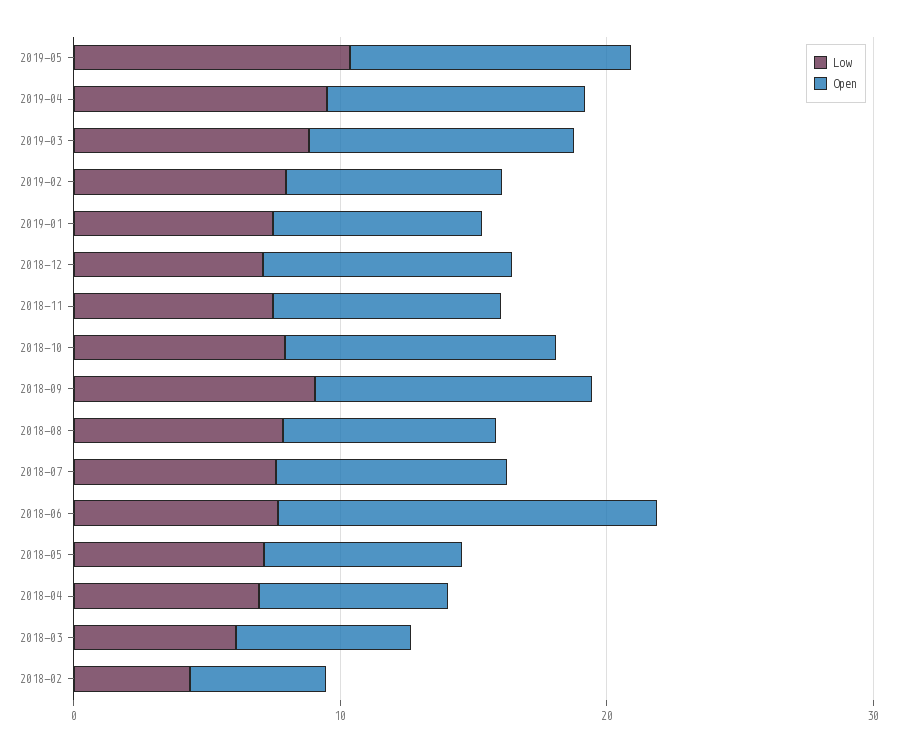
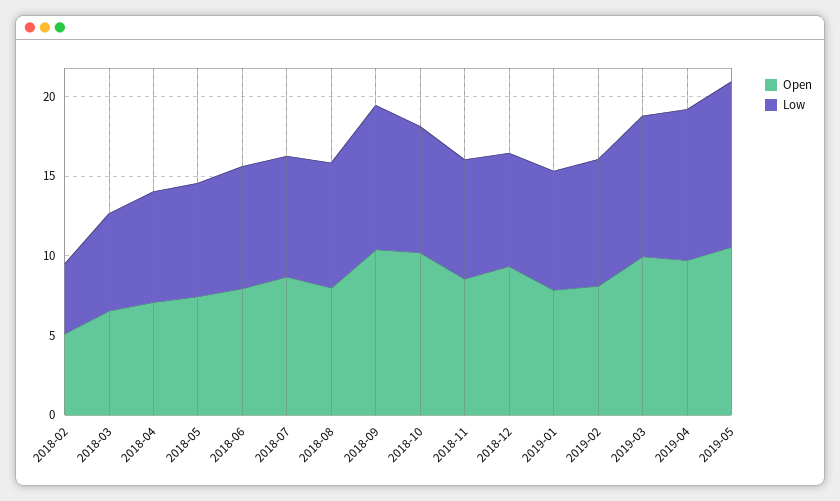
Open, 2018-06: 14 -> 8

